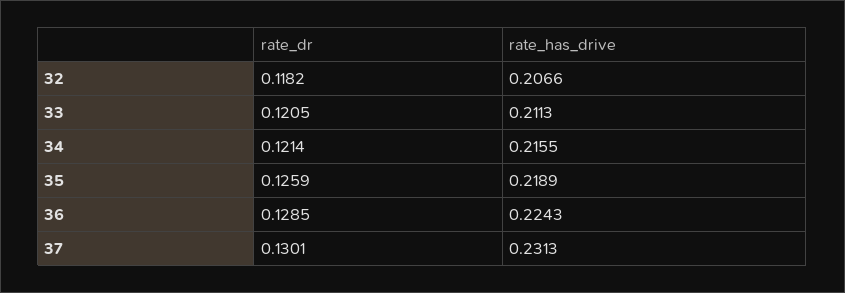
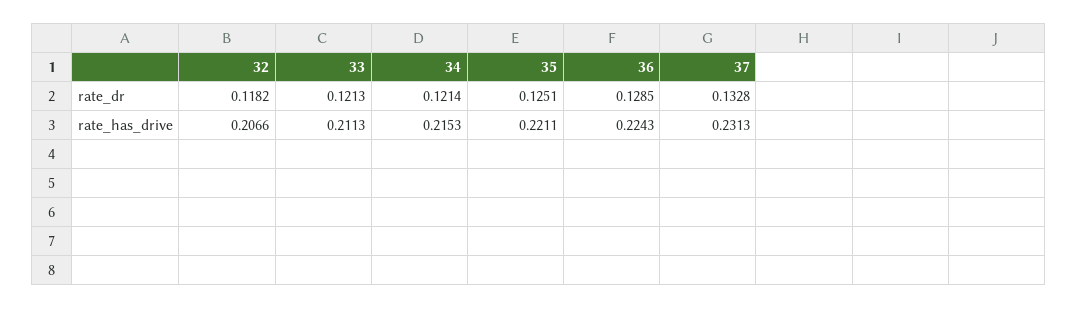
rate_dr, 33: 0.1205 -> 0.1213
rate_has_drive, 34: 0.2155 -> 0.2153
rate_dr, 35: 0.1259 -> 0.1251
rate_has_drive, 35: 0.2189 -> 0.2211
rate_dr, 37: 0.1301 -> 0.1328

